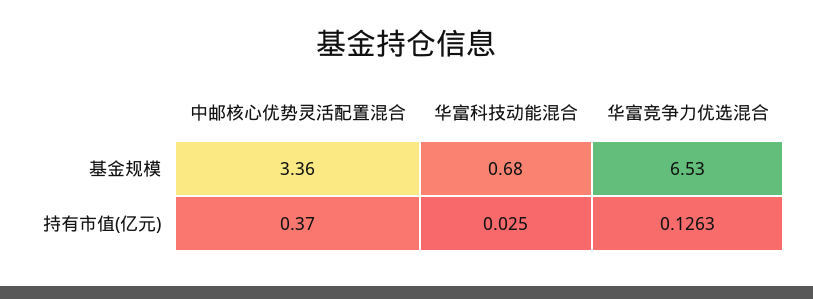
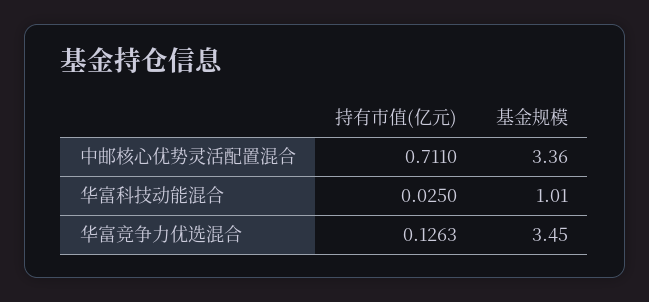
华富科技动能混合, 基金规模: 0.68 -> 1.01
华富竞争力优选混合, 基金规模: 6.53 -> 3.45
中邮核心优势灵活配置混合, 持有市值(亿元): 0.37 -> 0.711

